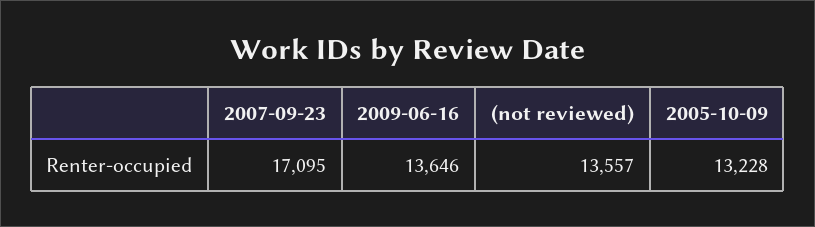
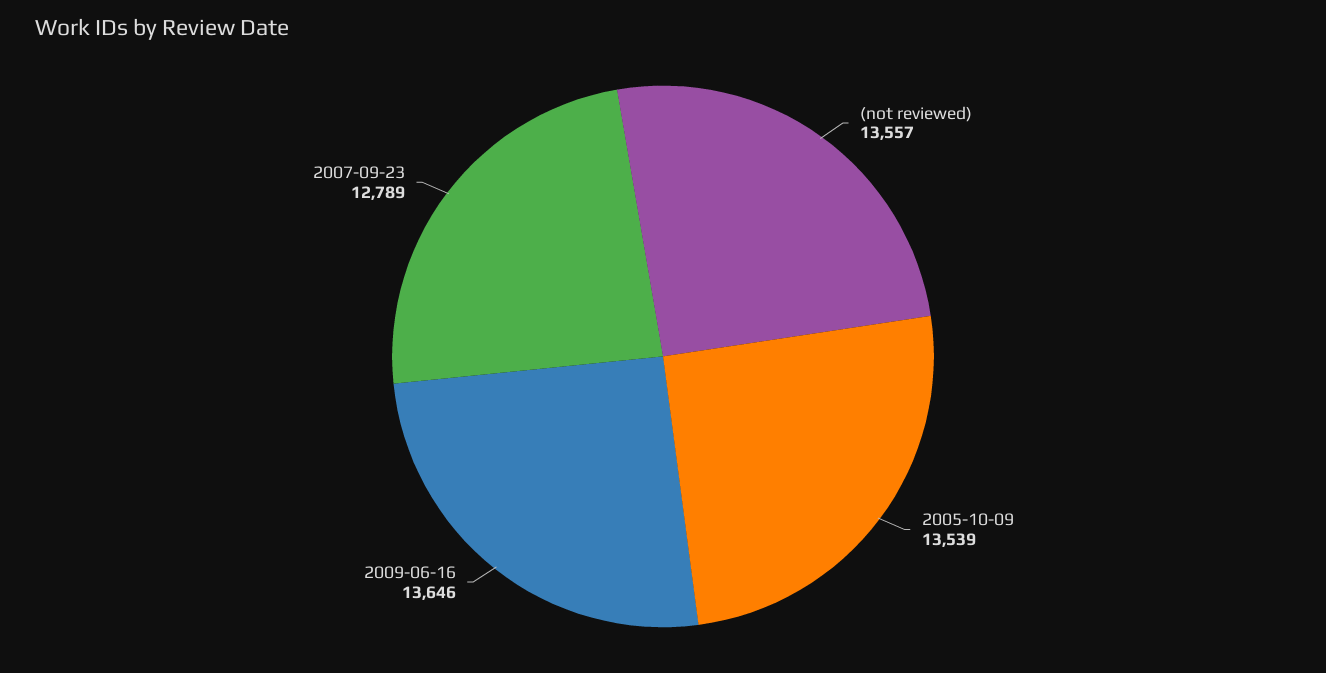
2007-09-23: 17095 -> 12789
2005-10-09: 13228 -> 13539

